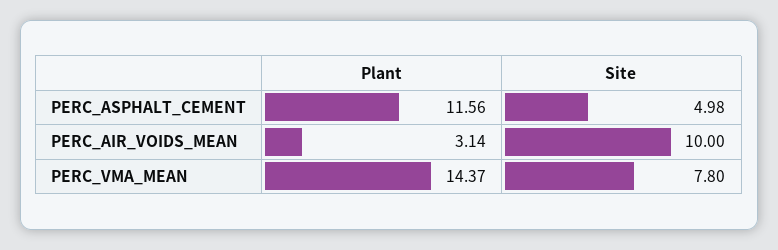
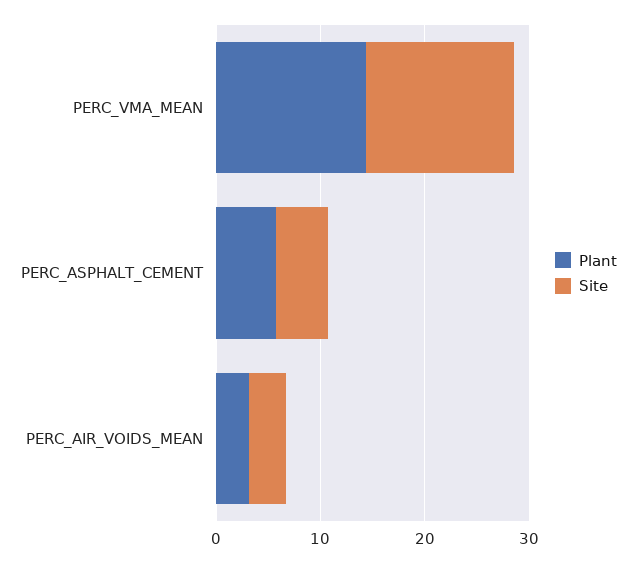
Plant, PERC_ASPHALT_CEMENT: 11.56 -> 6
Site, PERC_AIR_VOIDS_MEAN: 10 -> 4
Site, PERC_VMA_MEAN: 7.8 -> 14

